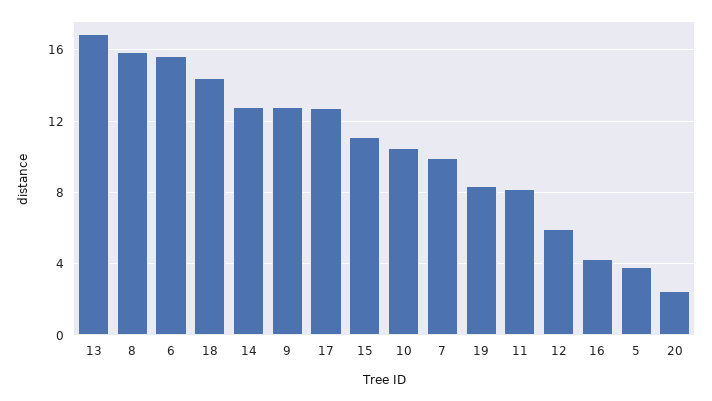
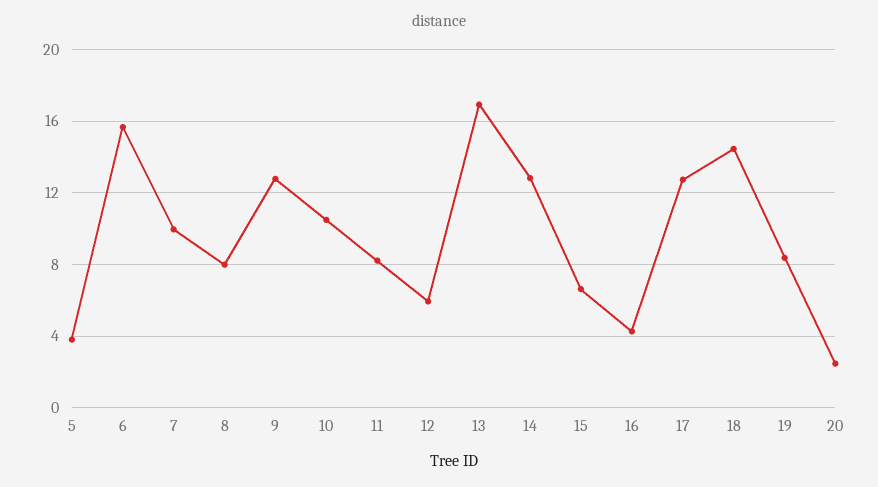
8: 16 -> 8
15: 11 -> 6.5

